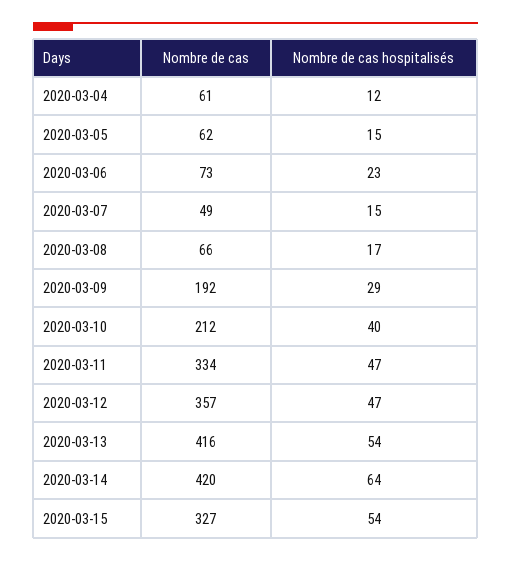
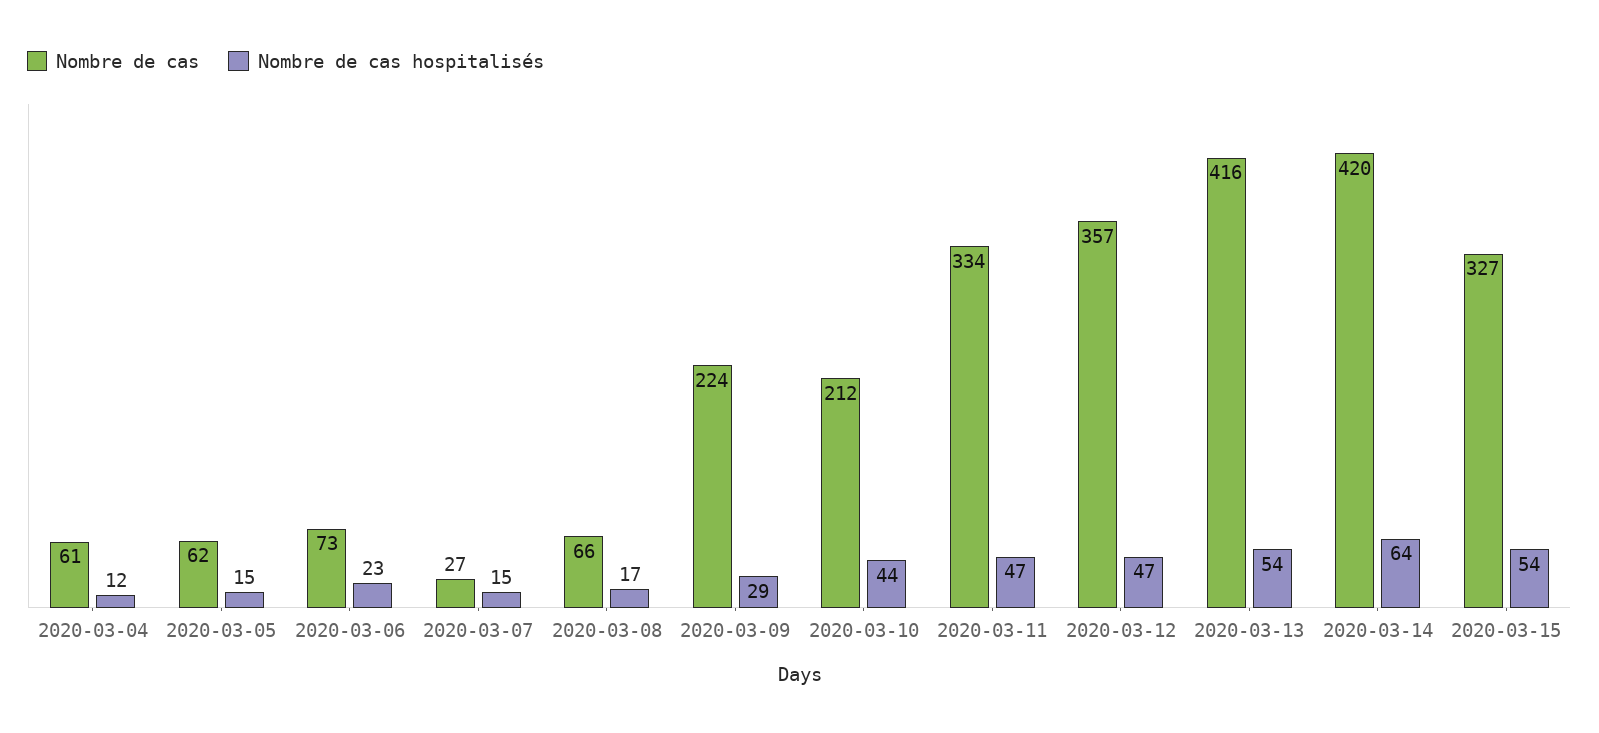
Nombre de cas, 2020-03-07: 49 -> 27
Nombre de cas, 2020-03-09: 192 -> 224
Nombre de cas hospitalisés, 2020-03-10: 40 -> 44

